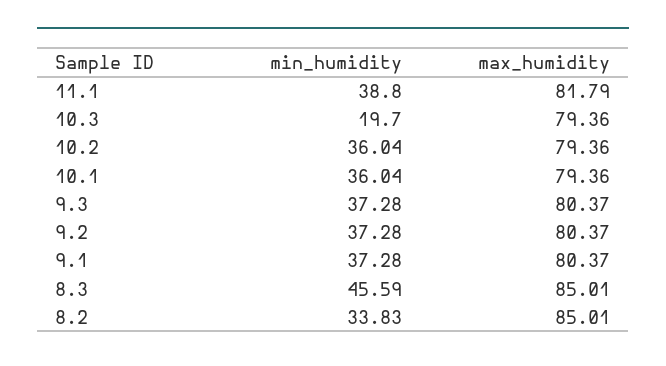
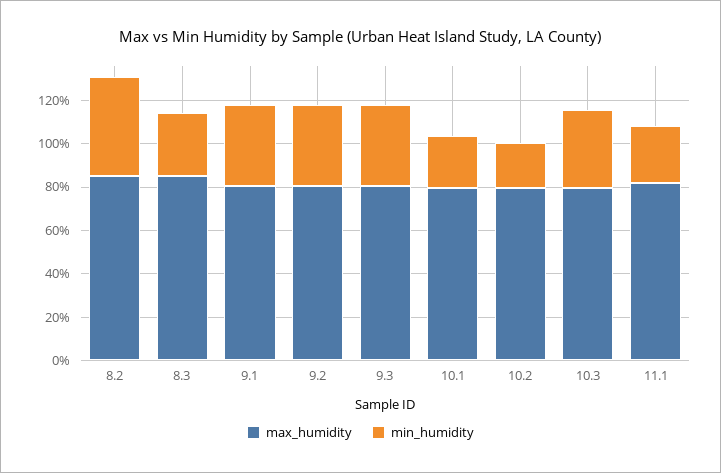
min_humidity, 11.1: 38.8 -> 25
min_humidity, 10.3: 19.7 -> 35
min_humidity, 10.2: 36.04 -> 20
min_humidity, 10.1: 36.04 -> 25
min_humidity, 8.3: 45.59 -> 30
min_humidity, 8.2: 33.83 -> 45

